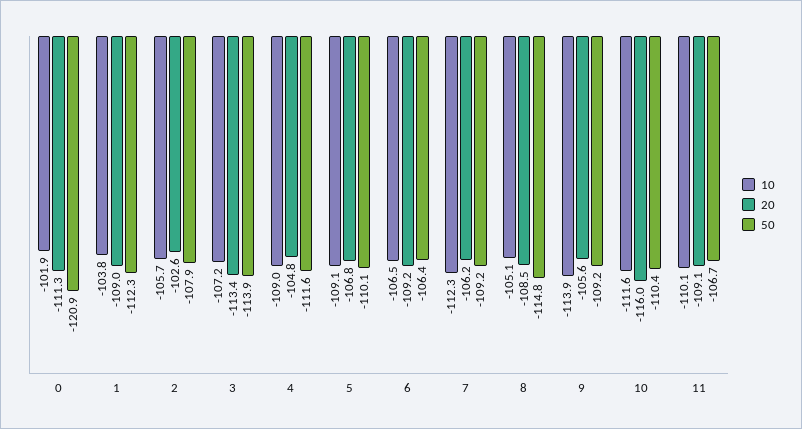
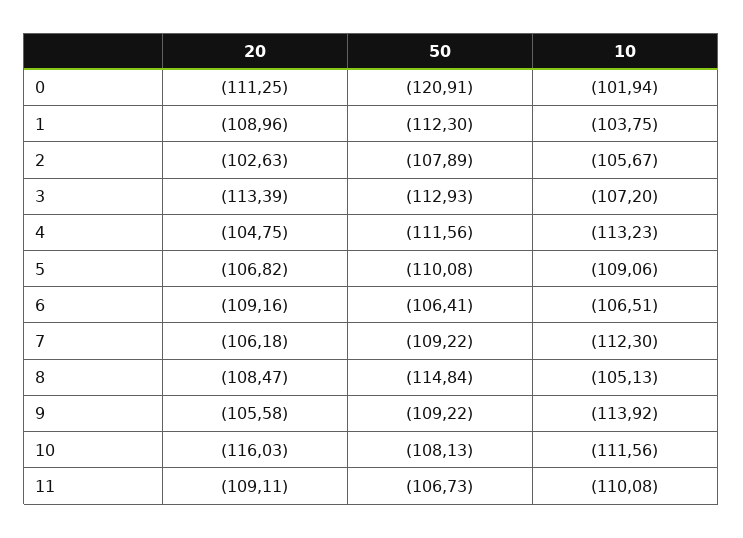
50, 3: -113.9 -> -112.93
10, 4: -109 -> -113.23
50, 10: -110.4 -> -108.13

